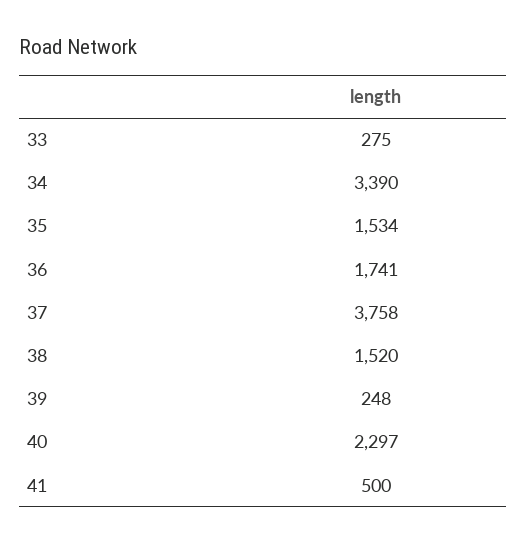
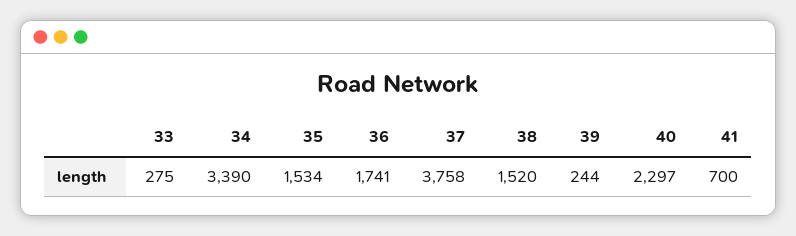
39: 248 -> 244
41: 500 -> 700

